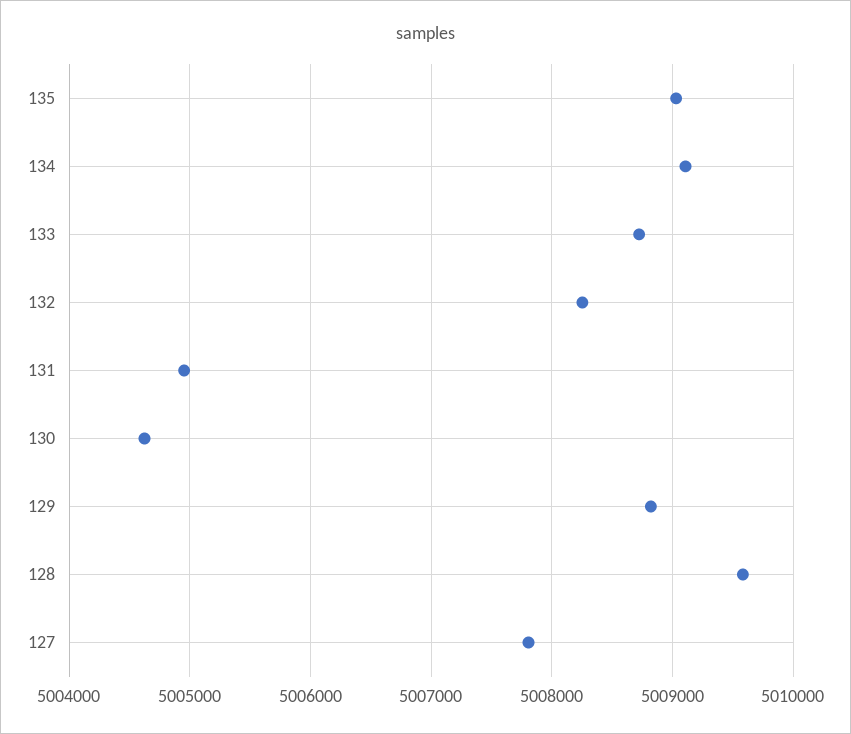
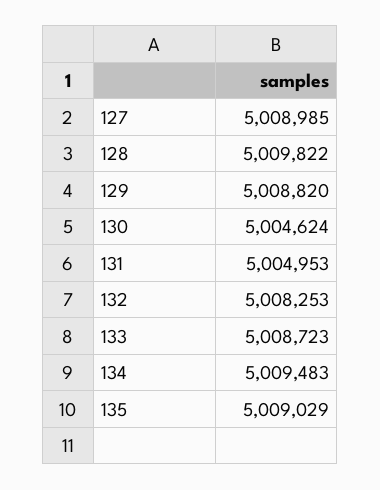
134: 5009100 -> 5009483
128: 5009600 -> 5009822
127: 5007800 -> 5008985

